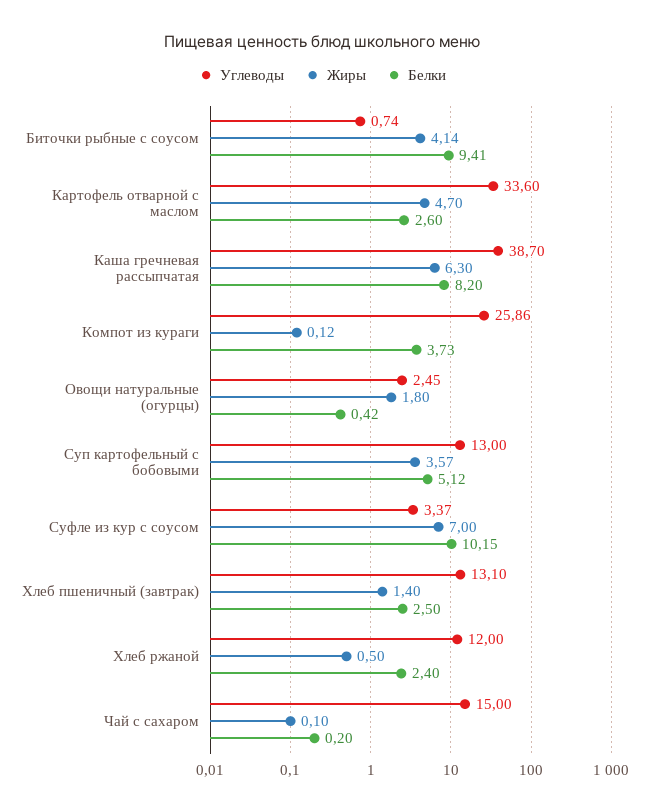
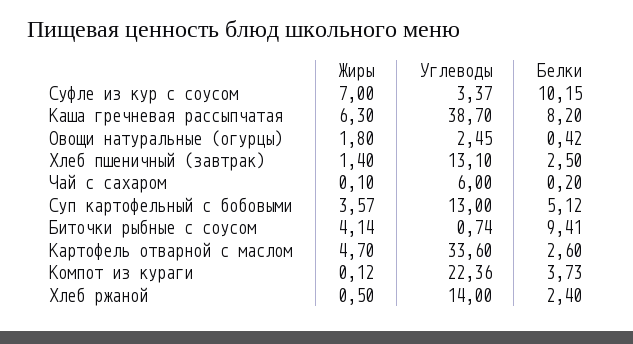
Углеводы, Компот из кураги: 25.86 -> 22.36
Углеводы, Хлеб ржаной: 12 -> 14
Углеводы, Чай с сахаром: 15 -> 6

